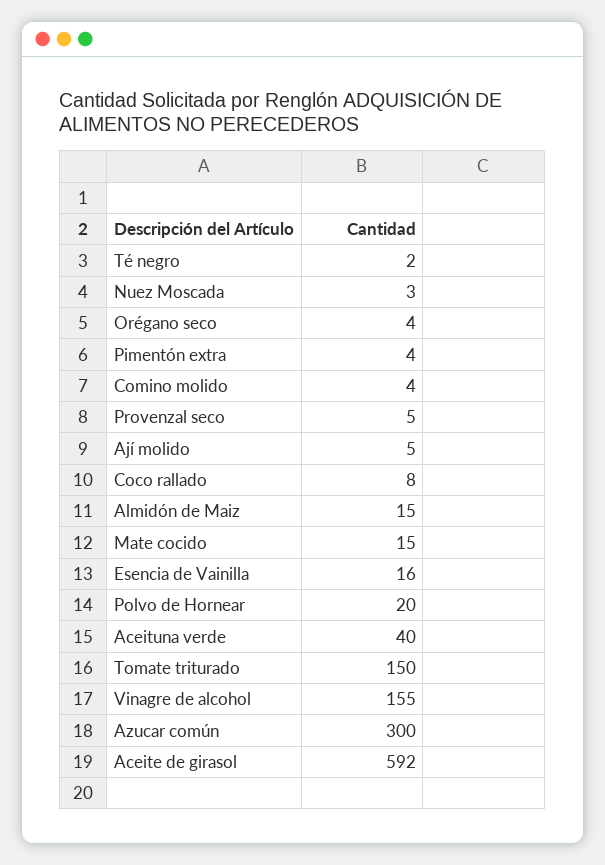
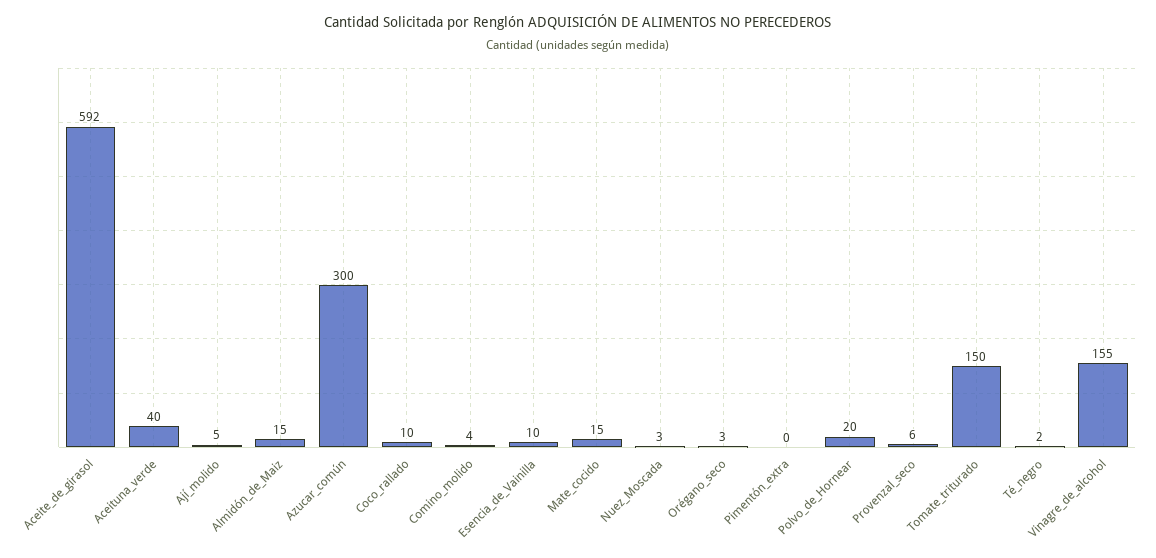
Orégano seco: 4 -> 3
Pimentón extra: 4 -> 0
Provenzal seco: 5 -> 6
Coco rallado: 8 -> 10
Esencia de Vainilla: 16 -> 10

